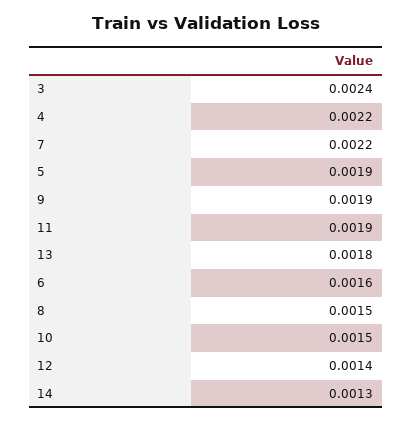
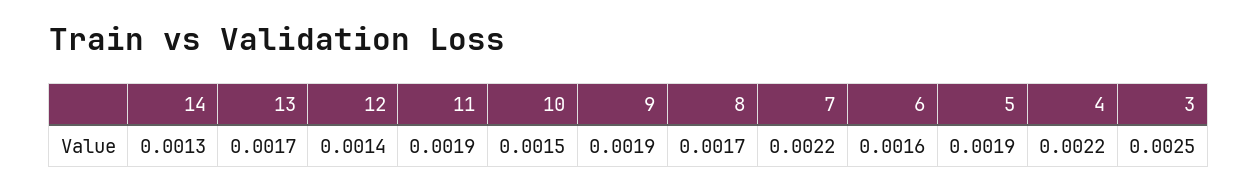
3: 0.0024 -> 0.0025
13: 0.0018 -> 0.0017
8: 0.0015 -> 0.0017

